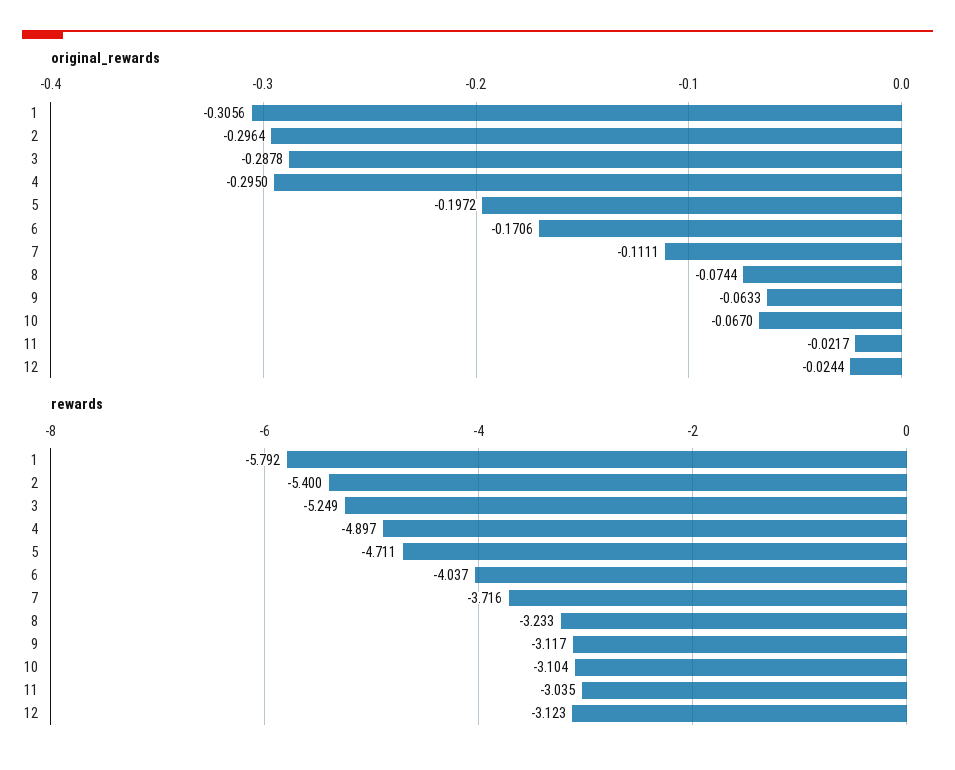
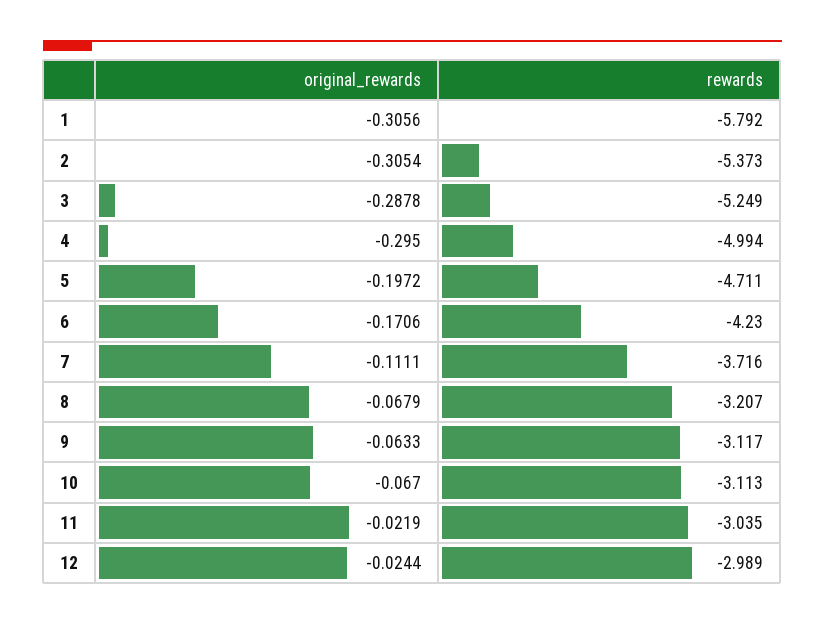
original_rewards, 2: -0.2964 -> -0.3054
original_rewards, 8: -0.0744 -> -0.0679
original_rewards, 11: -0.0217 -> -0.0219
rewards, 2: -5.4 -> -5.373
rewards, 4: -4.897 -> -4.994
rewards, 6: -4.037 -> -4.23
rewards, 8: -3.233 -> -3.207
rewards, 10: -3.104 -> -3.113
rewards, 12: -3.123 -> -2.989

